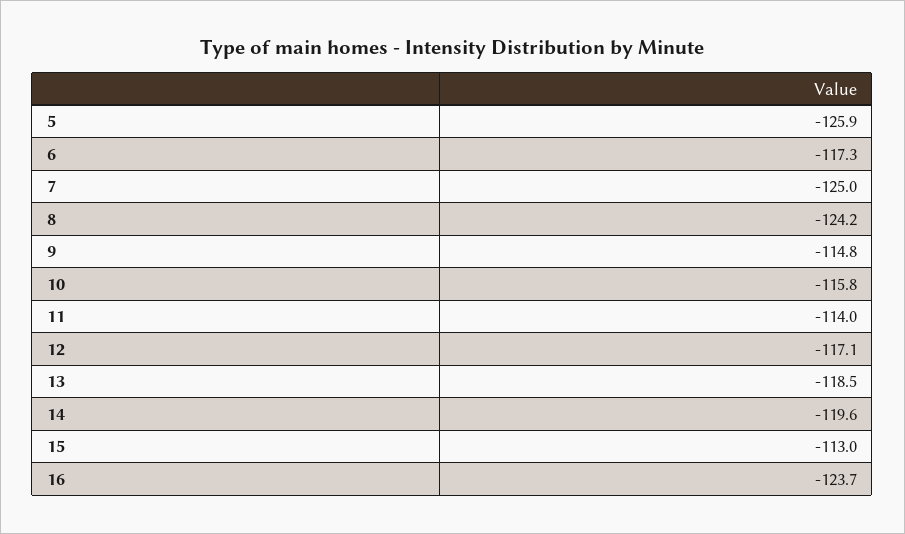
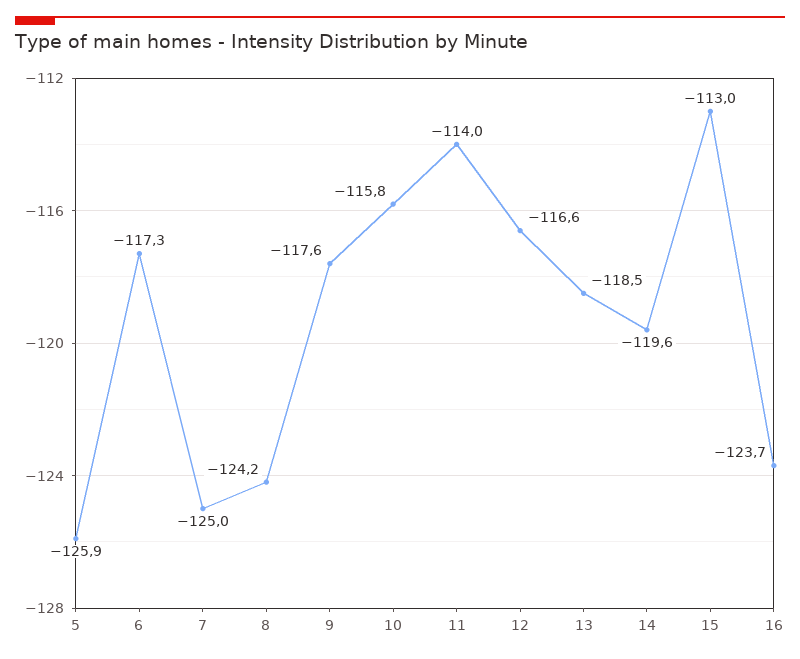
9: -114.8 -> -117.6
12: -117.1 -> -116.6

